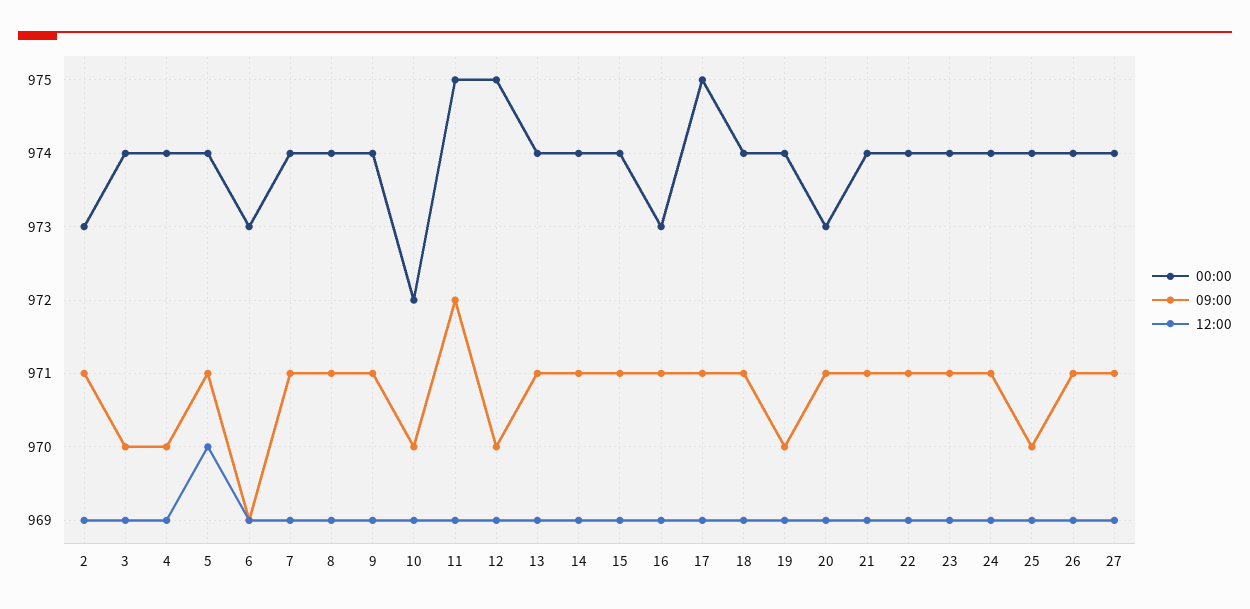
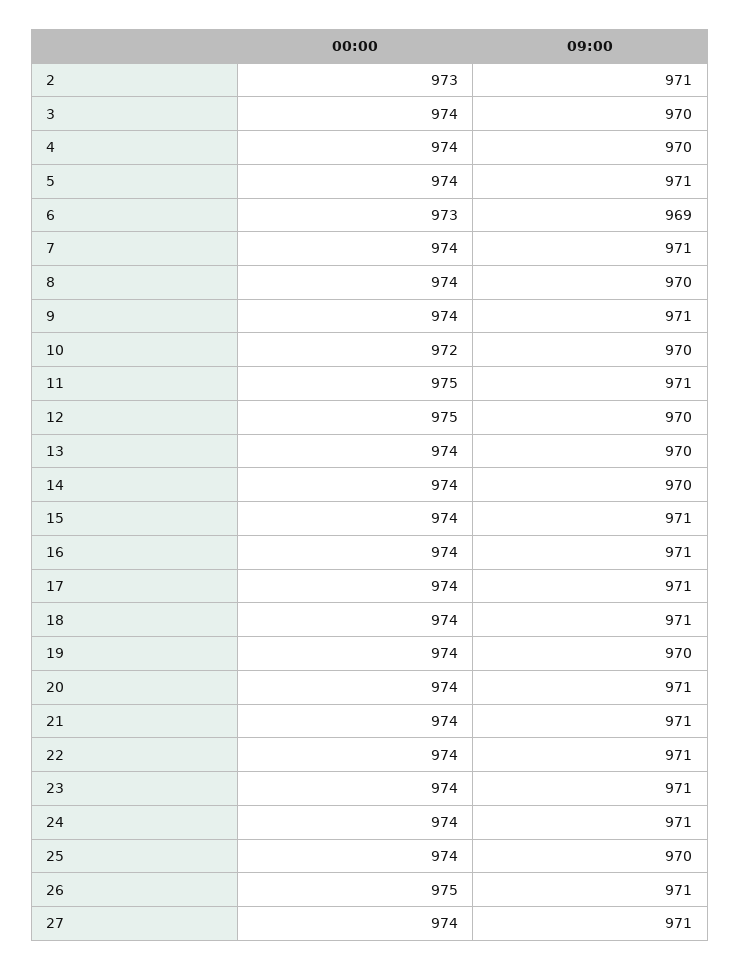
12:00, 2: 969 -> none
12:00, 3: 969 -> none
12:00, 4: 969 -> none
12:00, 5: 970 -> none
12:00, 6: 969 -> none
12:00, 7: 969 -> none
09:00, 8: 971 -> 970
12:00, 8: 969 -> none
12:00, 9: 969 -> none
12:00, 10: 969 -> none
09:00, 11: 972 -> 971
12:00, 11: 969 -> none
12:00, 12: 969 -> none
09:00, 13: 971 -> 970
12:00, 13: 969 -> none
09:00, 14: 971 -> 970
12:00, 14: 969 -> none
12:00, 15: 969 -> none
00:00, 16: 973 -> 974
12:00, 16: 969 -> none
00:00, 17: 975 -> 974
12:00, 17: 969 -> none
12:00, 18: 969 -> none
12:00, 19: 969 -> none
00:00, 20: 973 -> 974
12:00, 20: 969 -> none
12:00, 21: 969 -> none
12:00, 22: 969 -> none
12:00, 23: 969 -> none
12:00, 24: 969 -> none
12:00, 25: 969 -> none
00:00, 26: 974 -> 975
12:00, 26: 969 -> none
12:00, 27: 969 -> none

